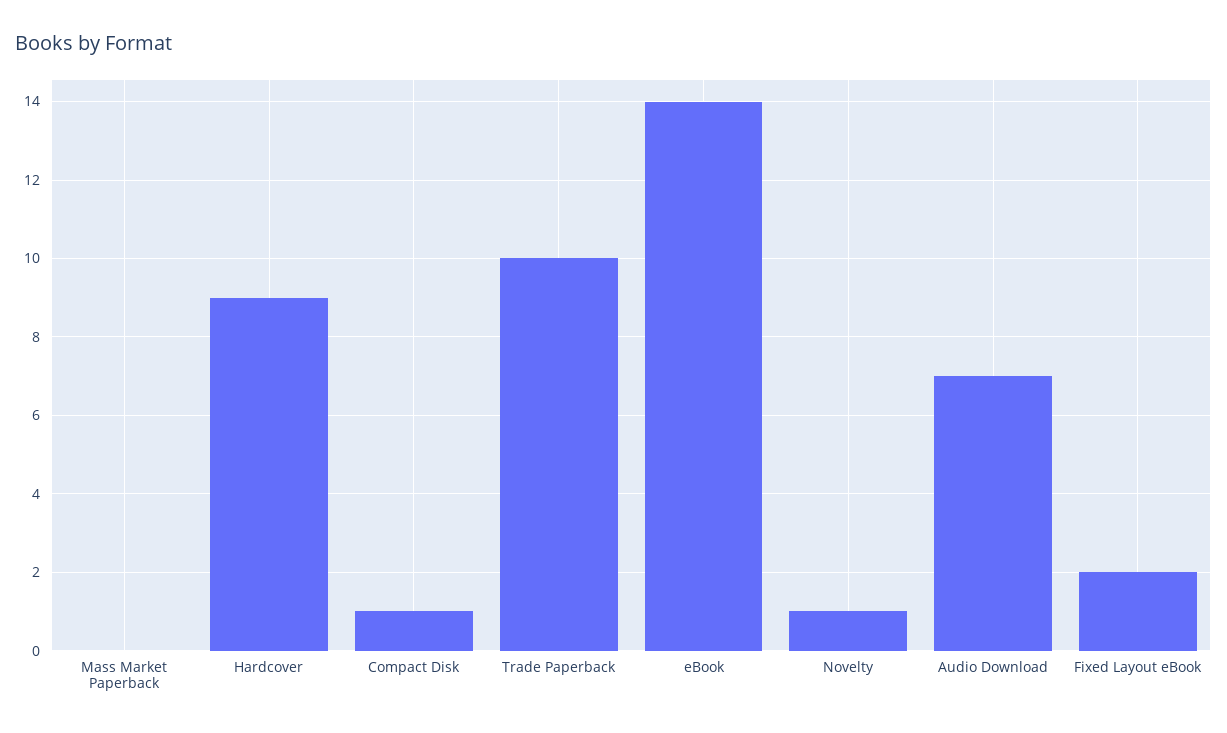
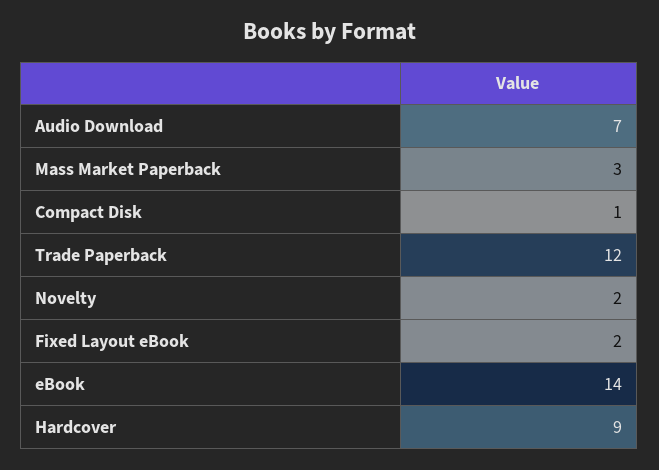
Mass Market Paperback: 0 -> 3
Trade Paperback: 10 -> 12
Novelty: 1 -> 2

